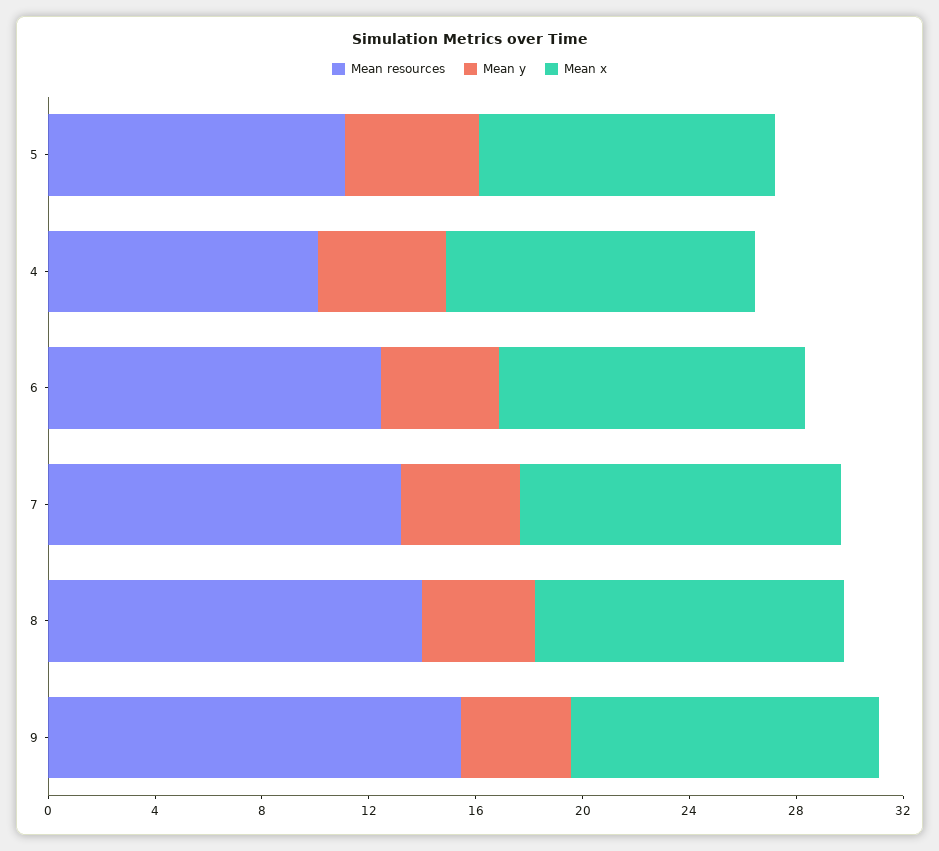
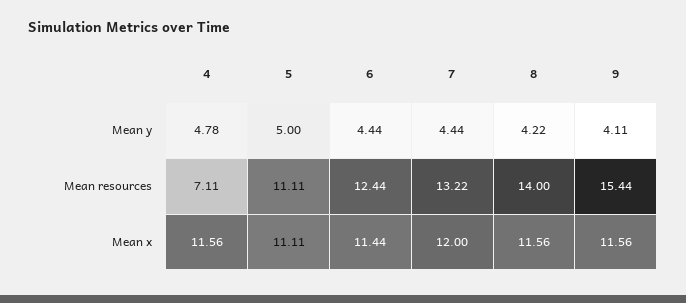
Mean resources, 4: 10 -> 7.11

